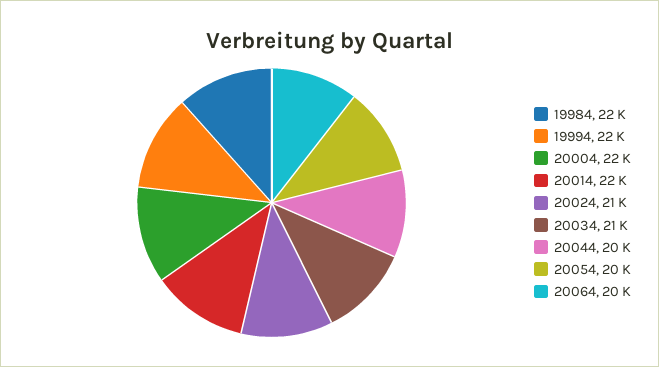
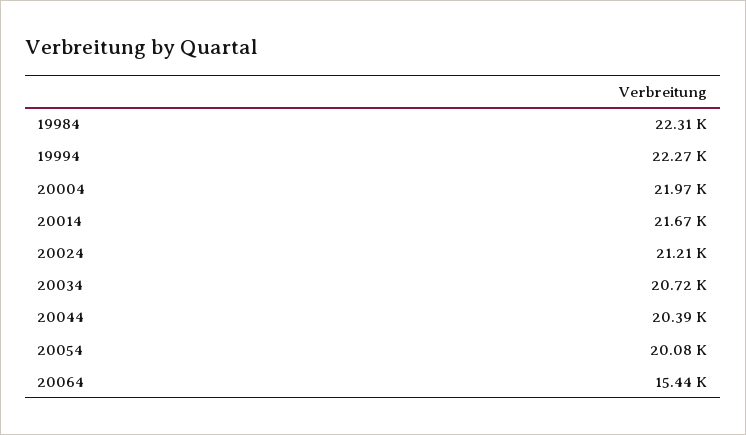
20064: 20000 -> 15440

